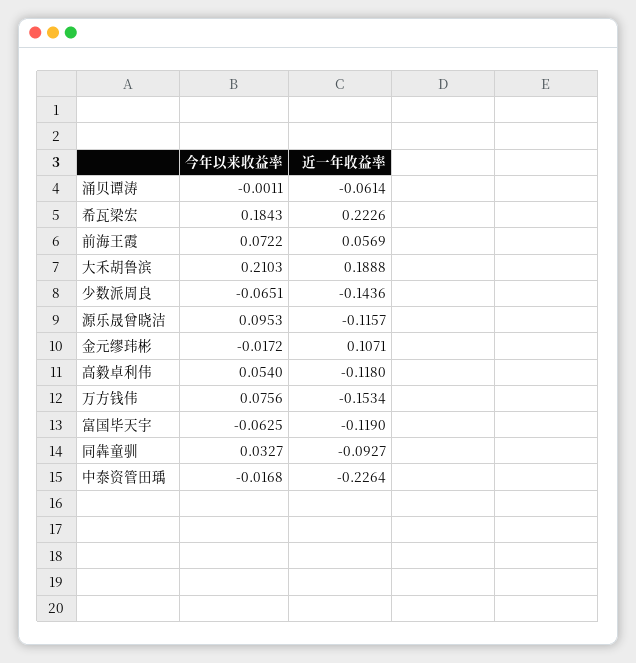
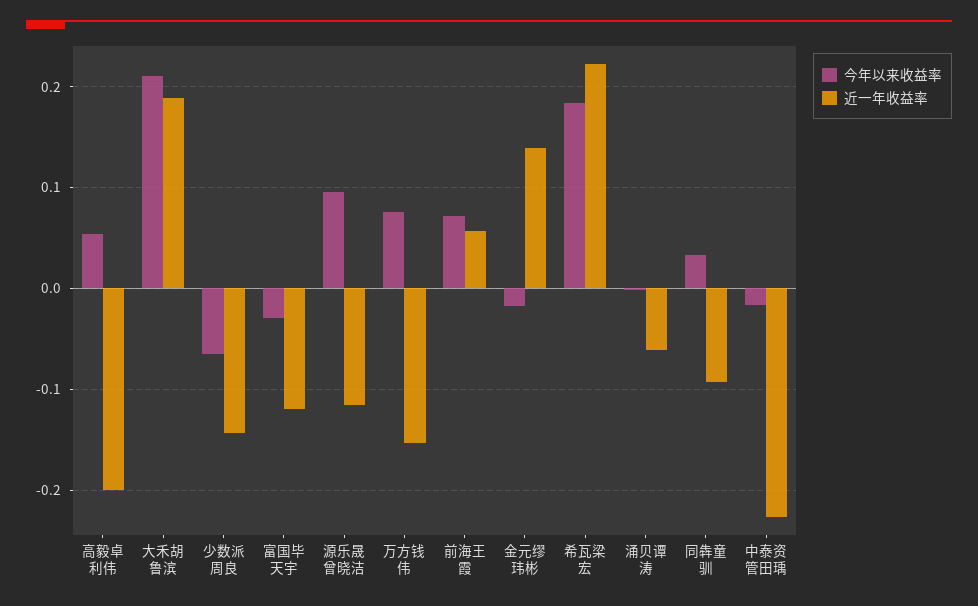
近一年收益率, 金元缪玮彬: 0.1071 -> 0.14
近一年收益率, 高毅卓利伟: -0.118 -> -0.2
今年以来收益率, 富国毕天宇: -0.0625 -> -0.03

